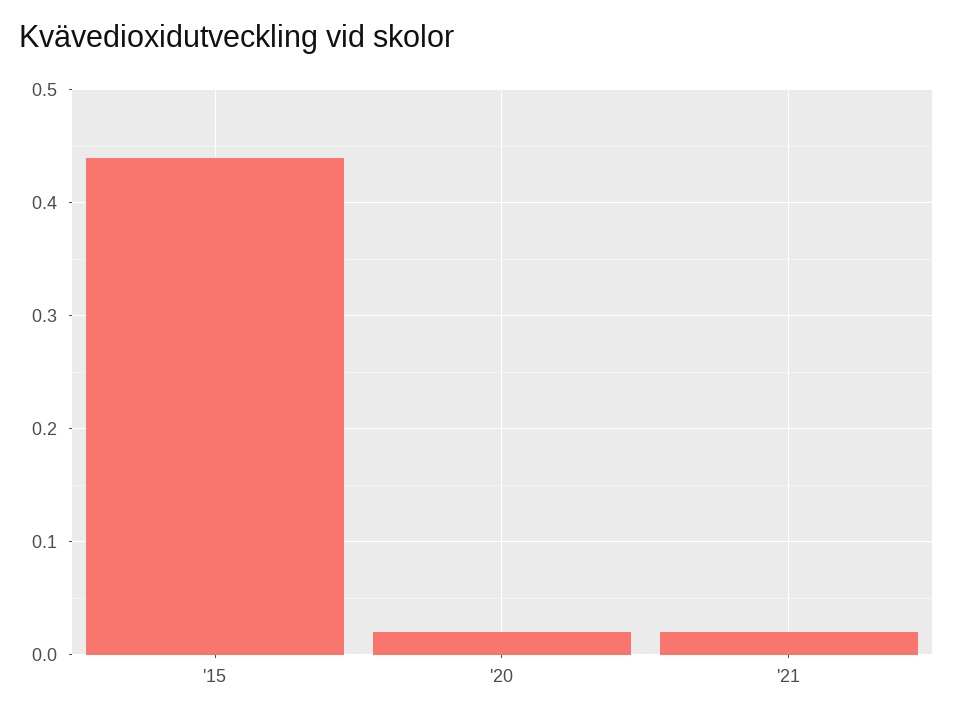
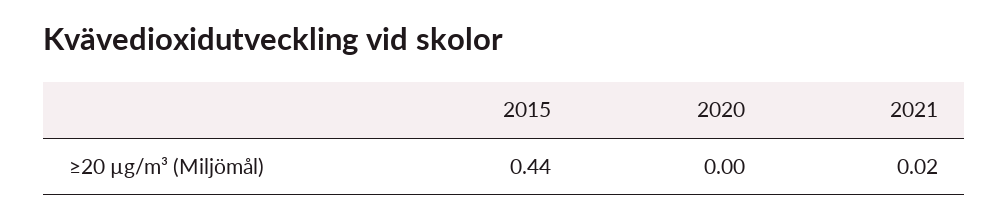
'20: 0.02 -> 0

